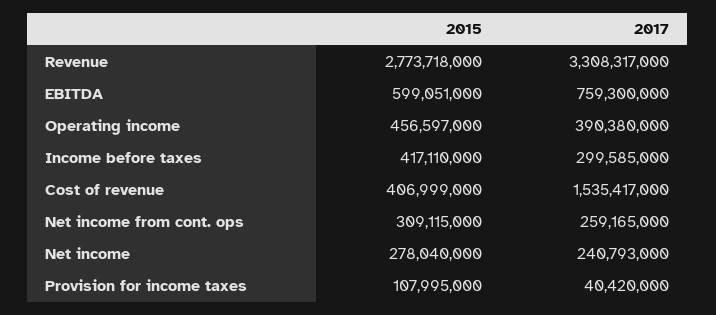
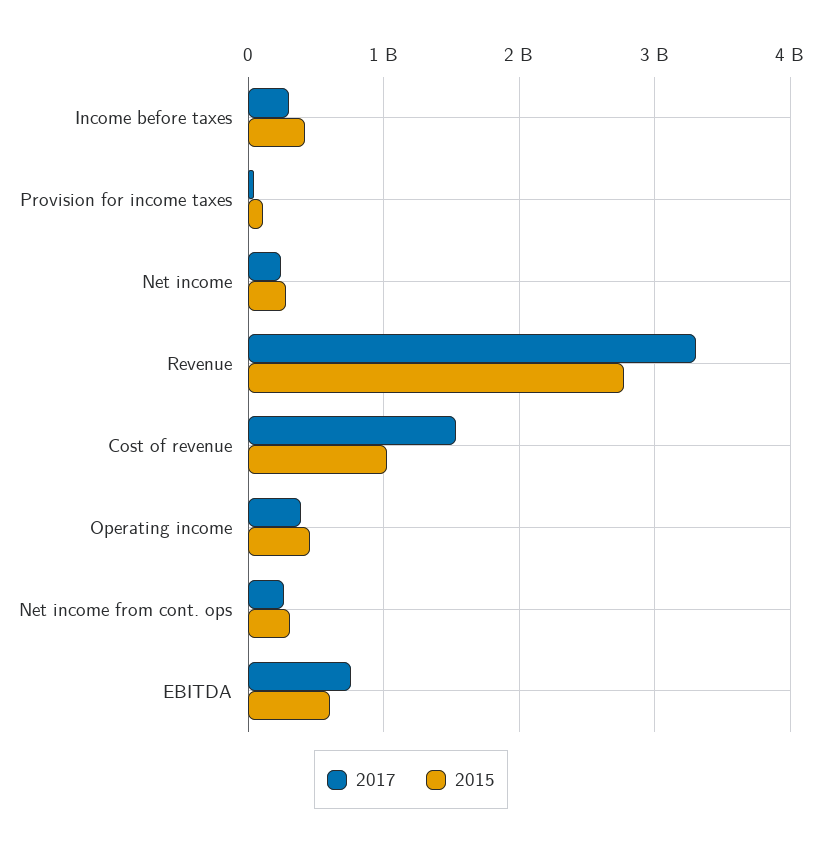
2015, Cost of revenue: 406999000 -> 1000000000

